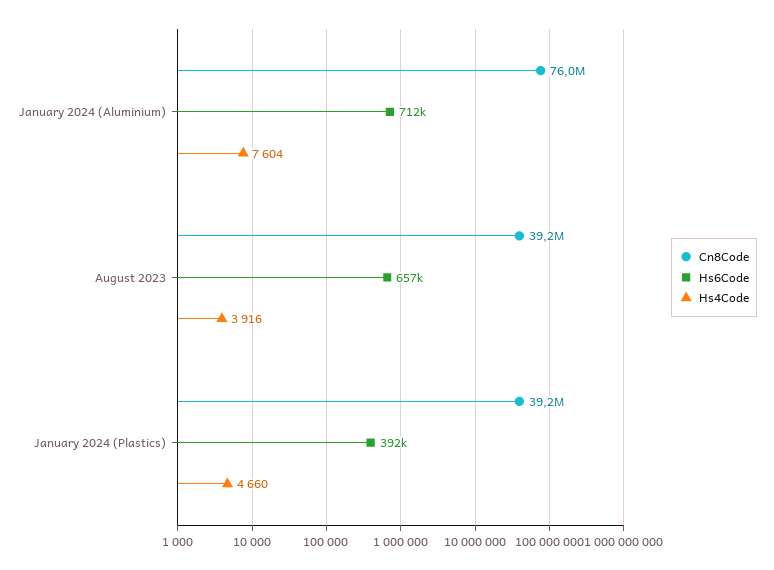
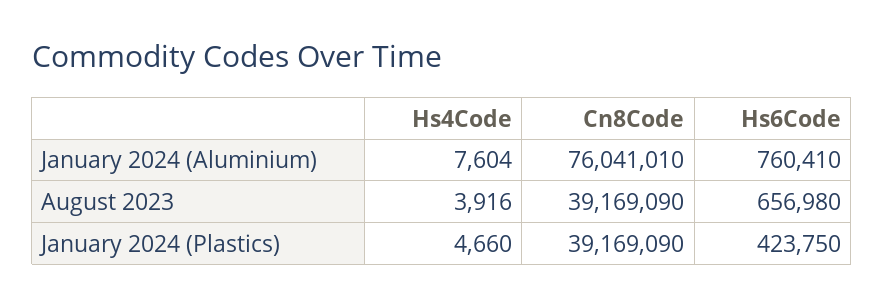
Hs6Code, January 2024 (Aluminium): 712000 -> 760410
Hs6Code, January 2024 (Plastics): 392000 -> 423750

